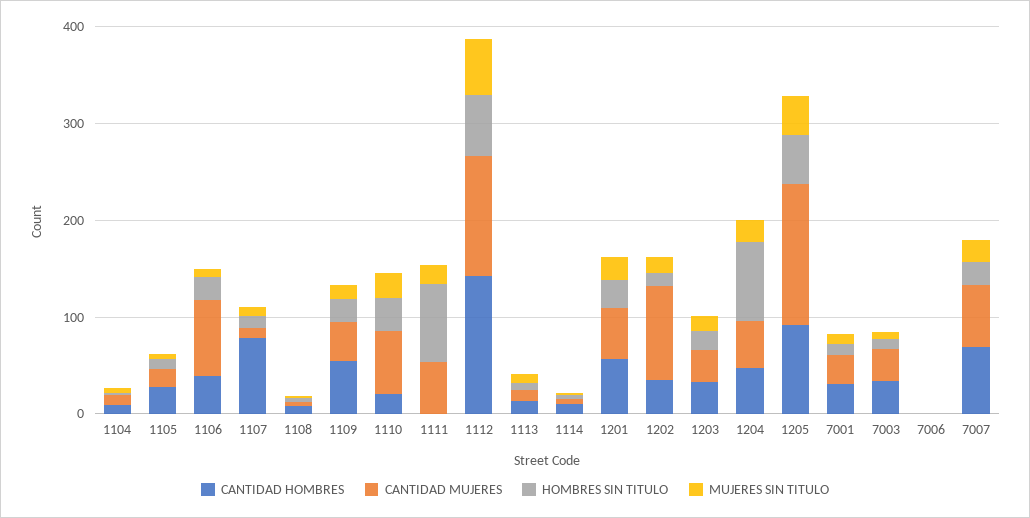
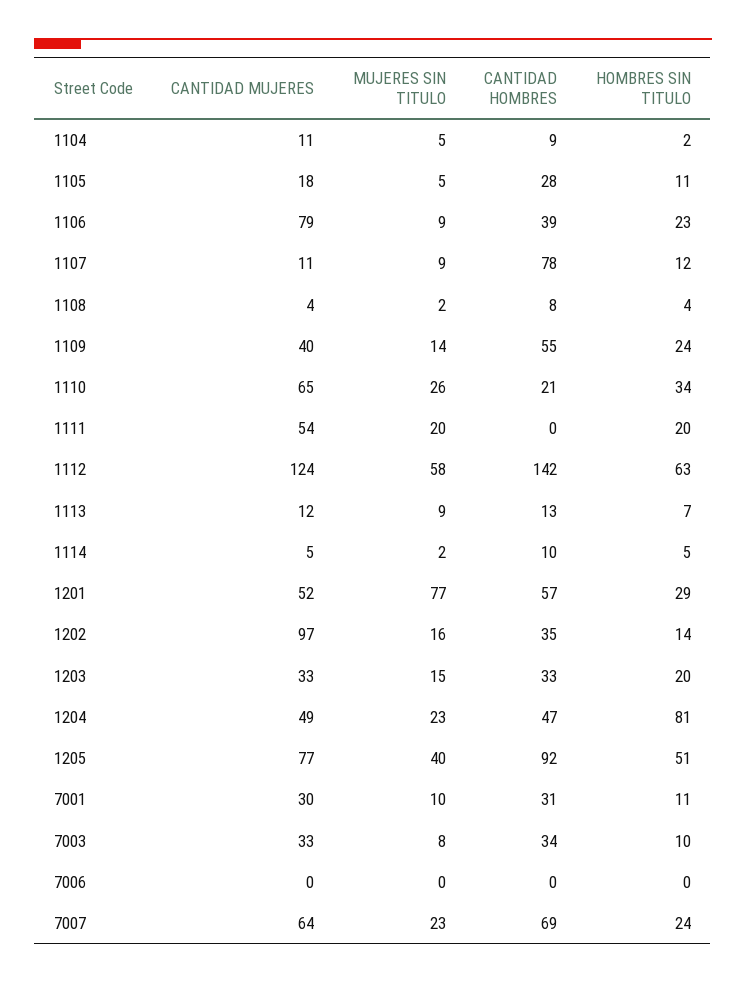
HOMBRES SIN TITULO, 1111: 80 -> 20
MUJERES SIN TITULO, 1201: 20 -> 77
CANTIDAD MUJERES, 1205: 140 -> 77

